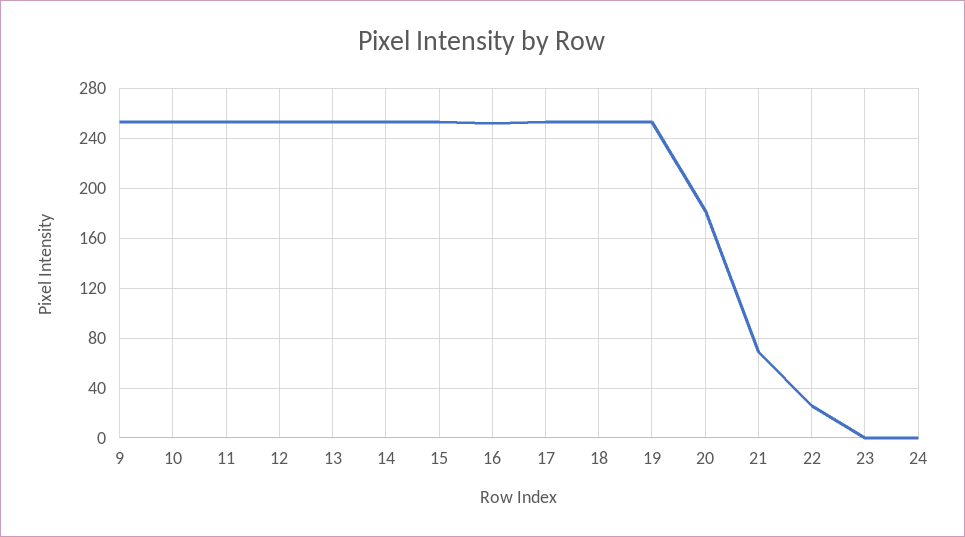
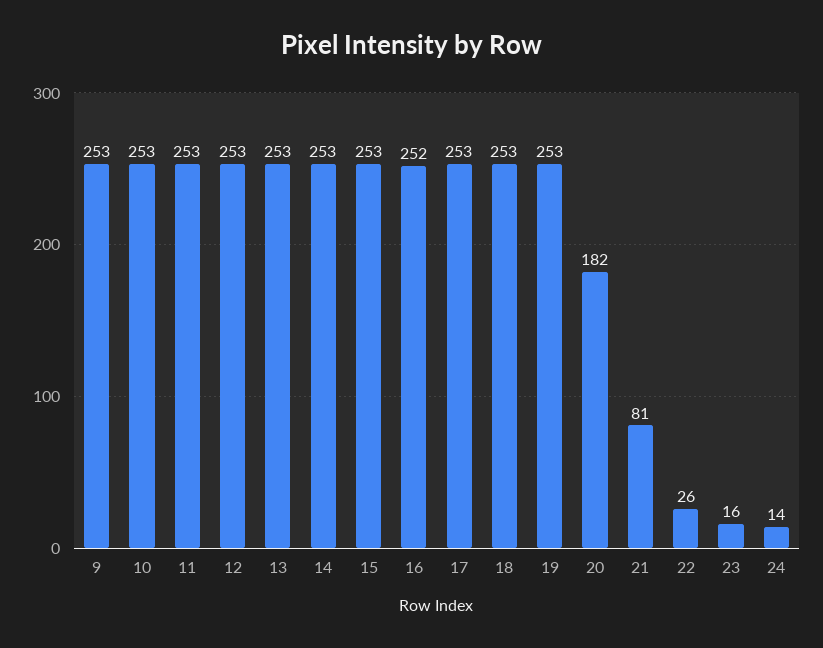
21: 70 -> 81
23: 0 -> 16
24: 0 -> 14

